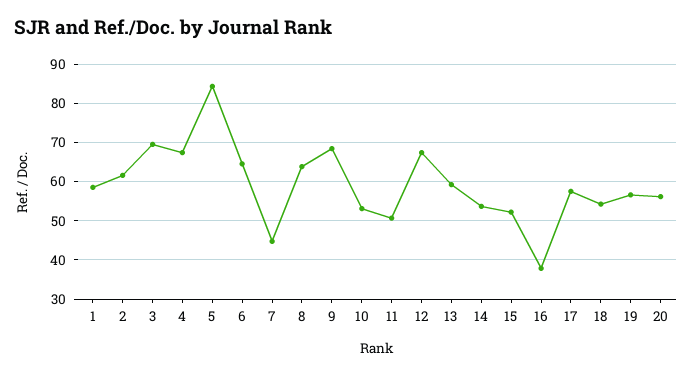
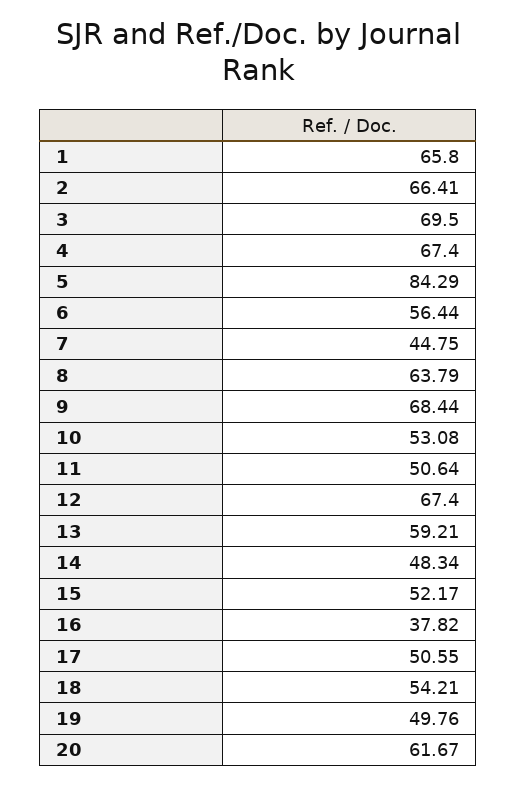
1: 58 -> 65.8
2: 62 -> 66.41
6: 64 -> 56.44
14: 54 -> 48.34
17: 58 -> 50.55
19: 56 -> 49.76
20: 56 -> 61.67

